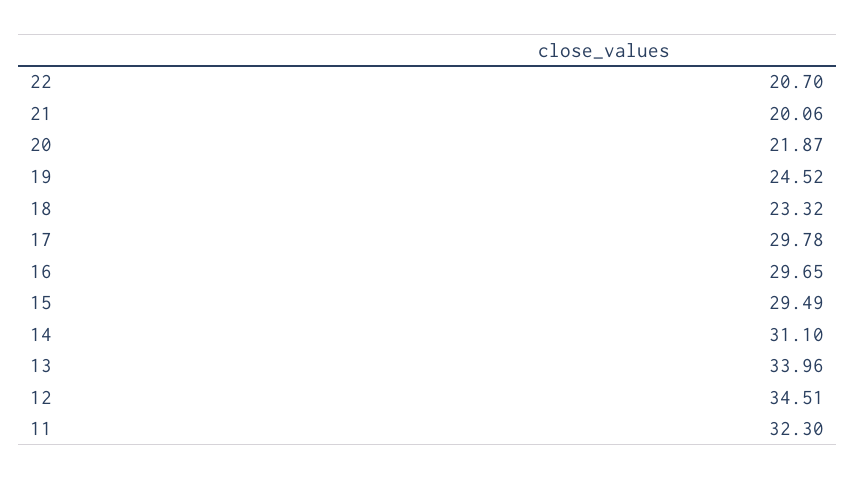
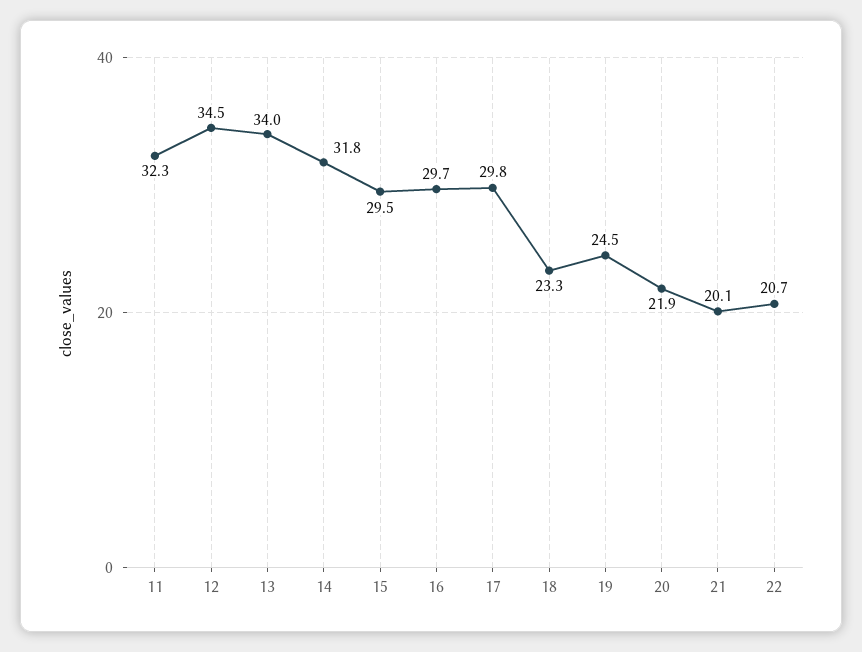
14: 31.1 -> 31.8

